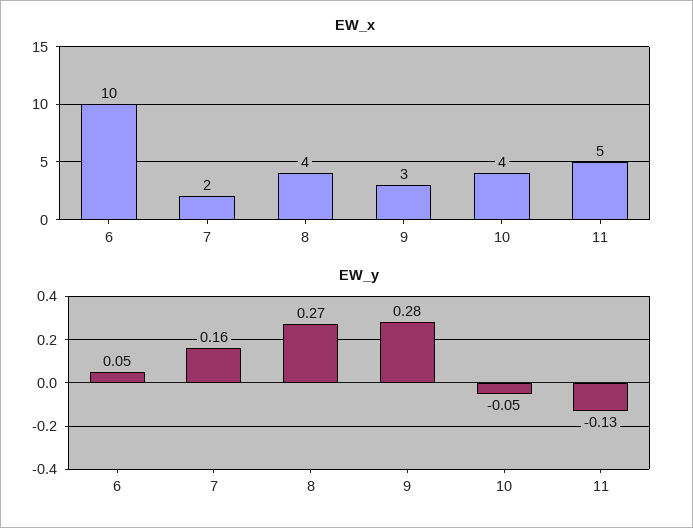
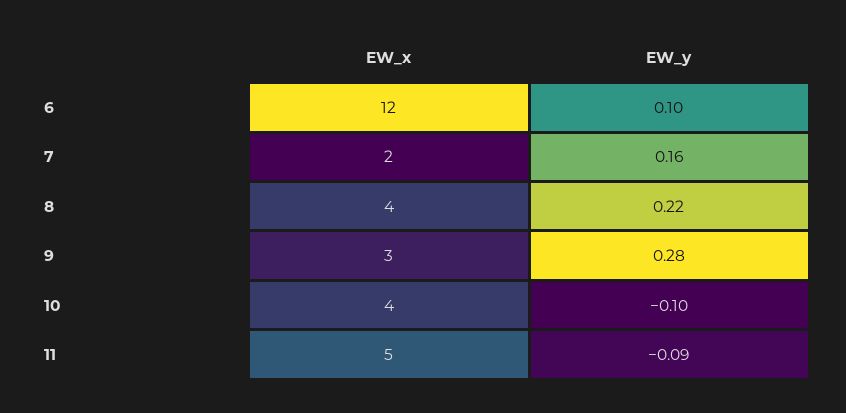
EW_x, 6: 10 -> 12
EW_y, 6: 0.05 -> 0.1
EW_y, 8: 0.27 -> 0.22
EW_y, 10: -0.05 -> -0.1
EW_y, 11: -0.13 -> -0.09

